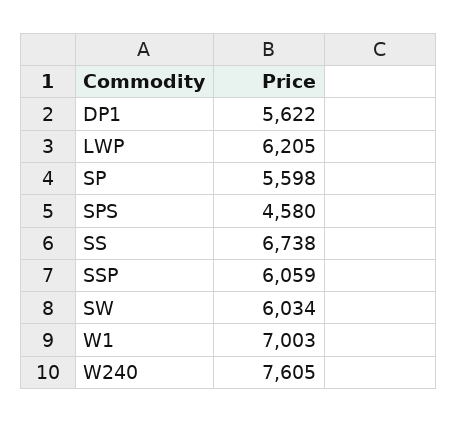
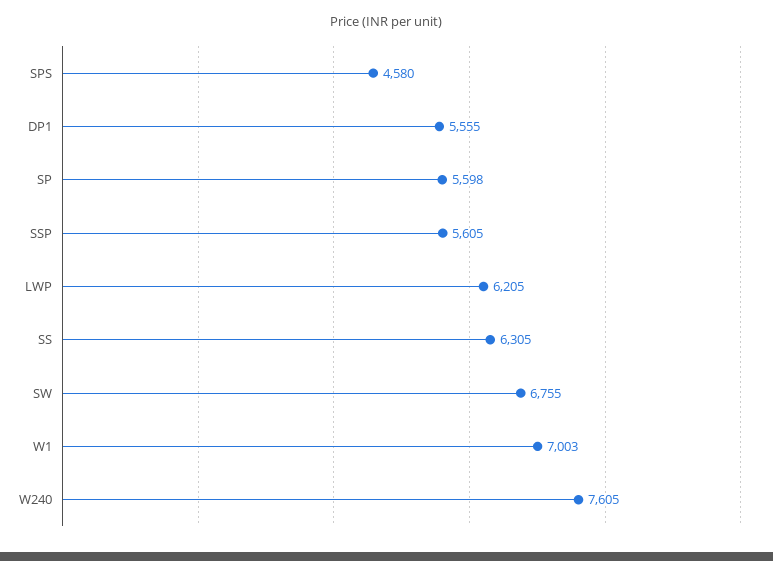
DP1: 5622 -> 5555
SS: 6738 -> 6305
SSP: 6059 -> 5605
SW: 6034 -> 6755

